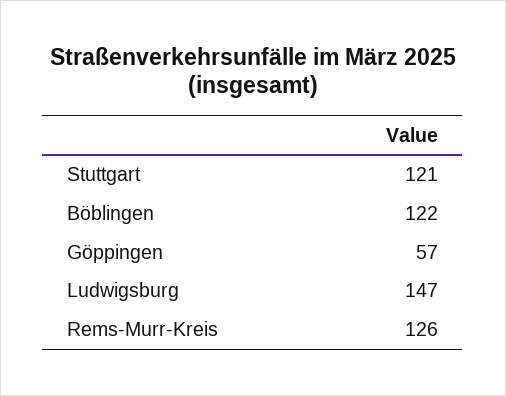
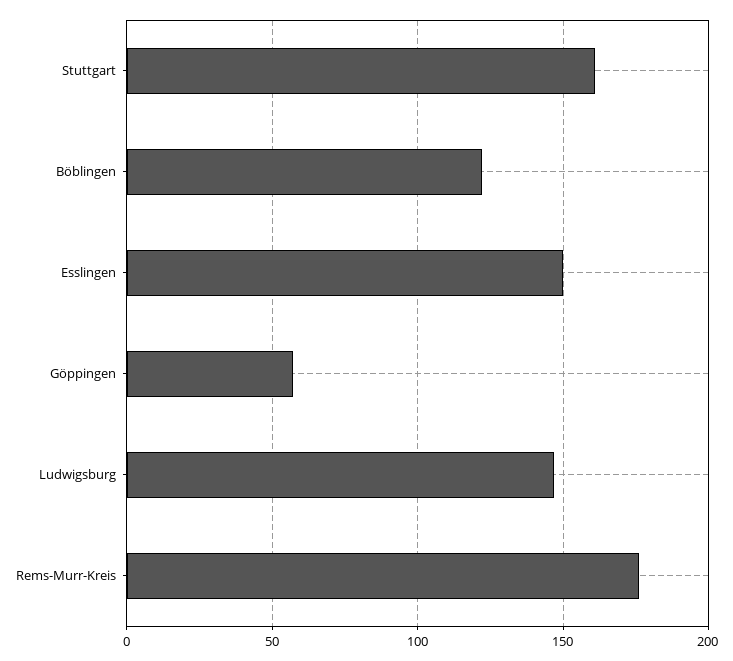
Stuttgart: 121 -> 160
Rems-Murr-Kreis: 126 -> 175
Esslingen: none -> 150

